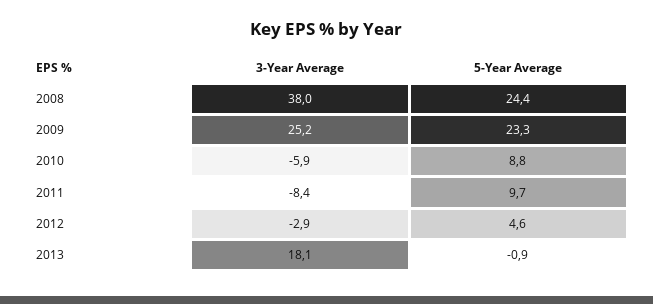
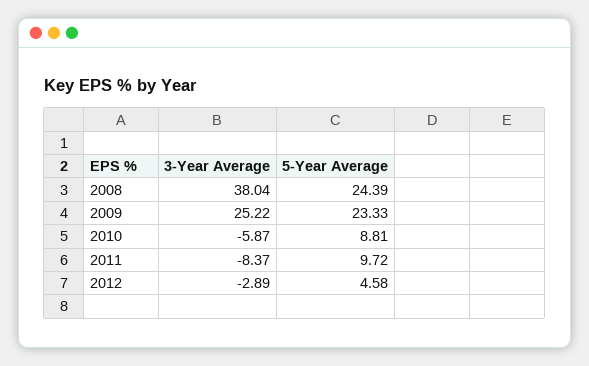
3-Year Average, 2013: 18.1 -> none
5-Year Average, 2013: -0.9 -> none

